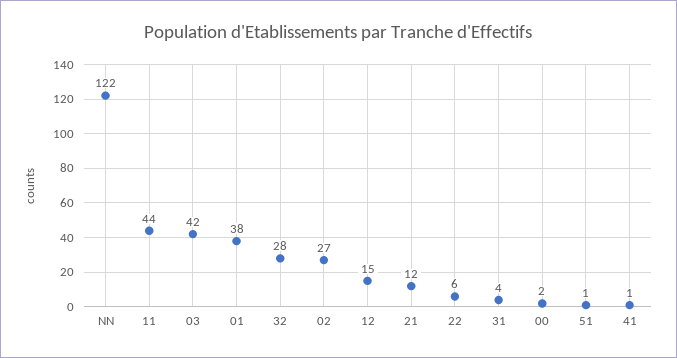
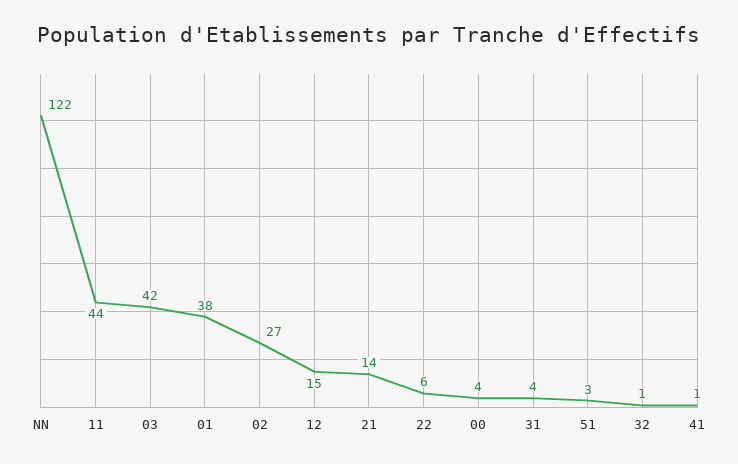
32: 28 -> 1
21: 12 -> 14
00: 2 -> 4
51: 1 -> 3

